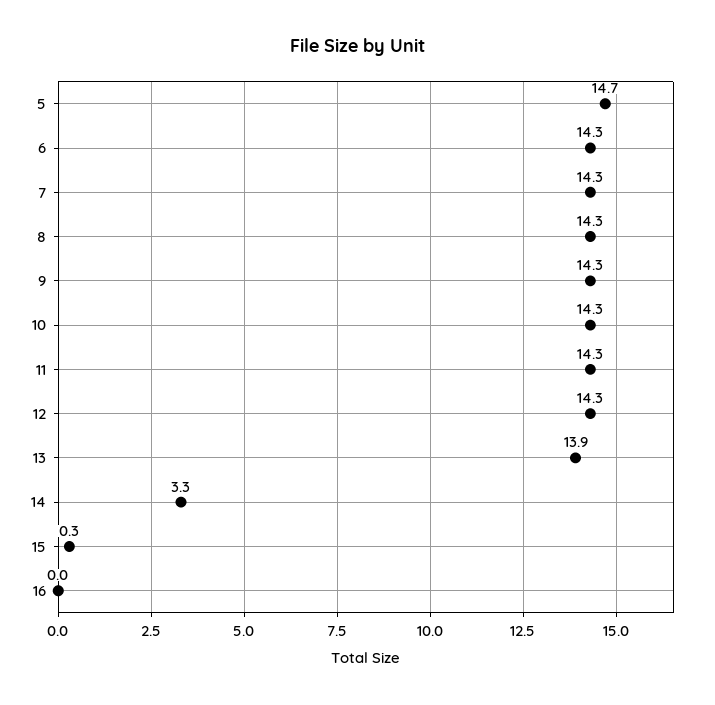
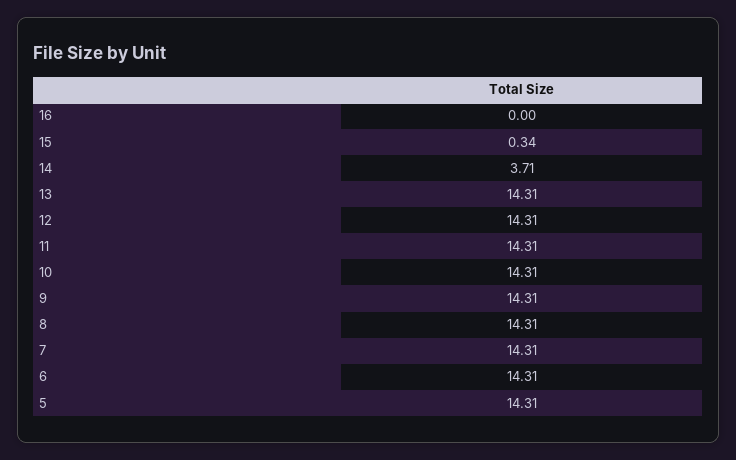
5: 14.7 -> 14.31
13: 13.9 -> 14.31
14: 3.3 -> 3.71

